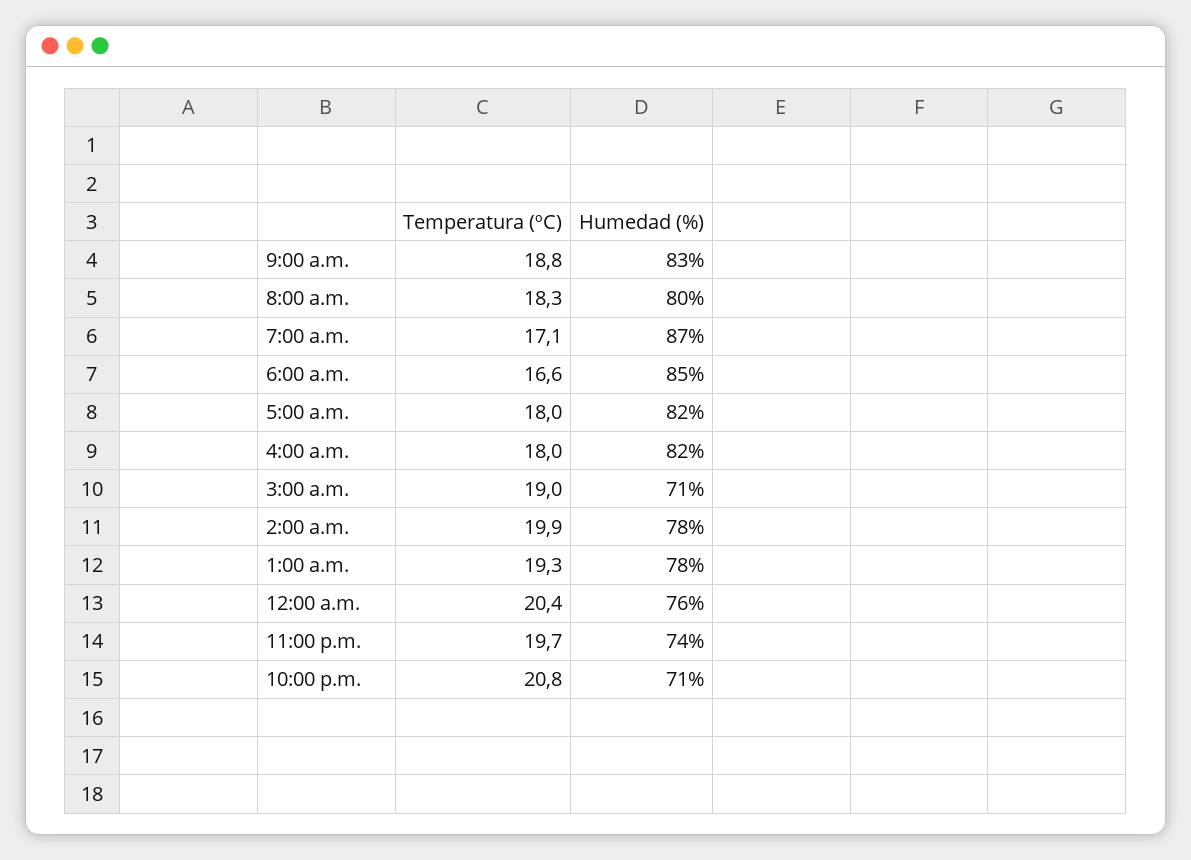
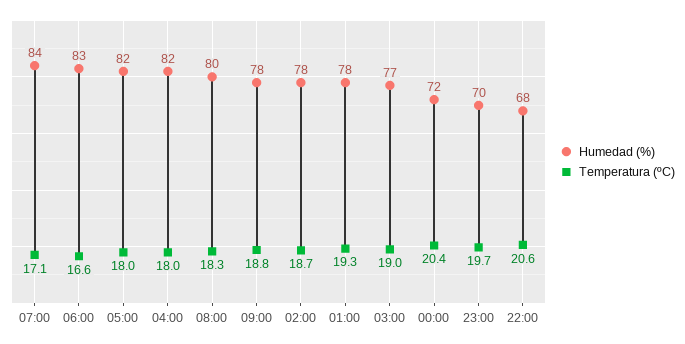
Humedad (%), 9:00 a.m.: 83 -> 78
Humedad (%), 7:00 a.m.: 87 -> 84
Humedad (%), 6:00 a.m.: 85 -> 83
Humedad (%), 3:00 a.m.: 71 -> 77
Temperatura (ºC), 2:00 a.m.: 19.9 -> 18.7
Humedad (%), 12:00 a.m.: 76 -> 72
Humedad (%), 11:00 p.m.: 74 -> 70
Temperatura (ºC), 10:00 p.m.: 20.8 -> 20.6
Humedad (%), 10:00 p.m.: 71 -> 68

